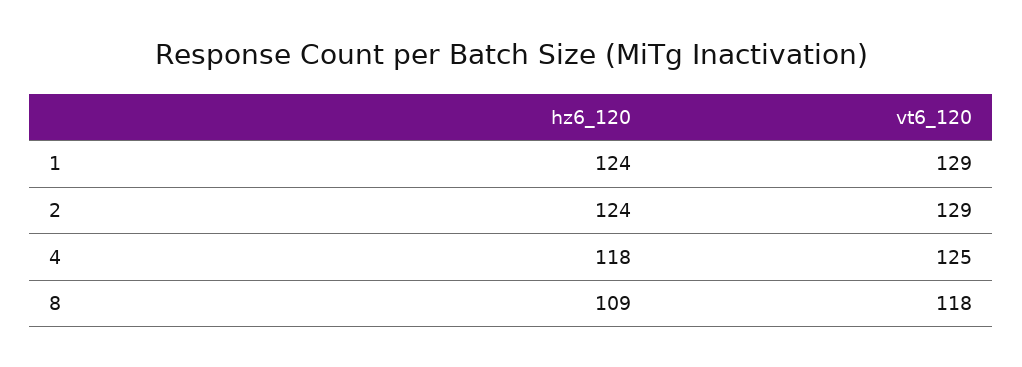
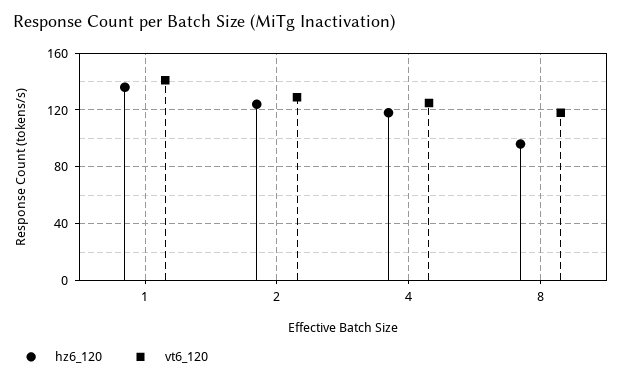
hz6_120, 1: 124 -> 135
vt6_120, 1: 129 -> 140
hz6_120, 8: 109 -> 95

